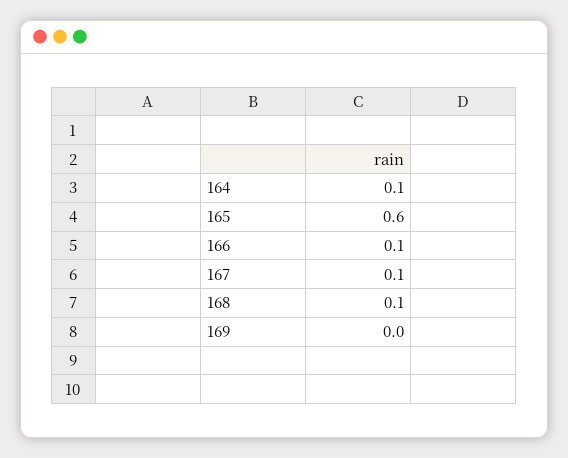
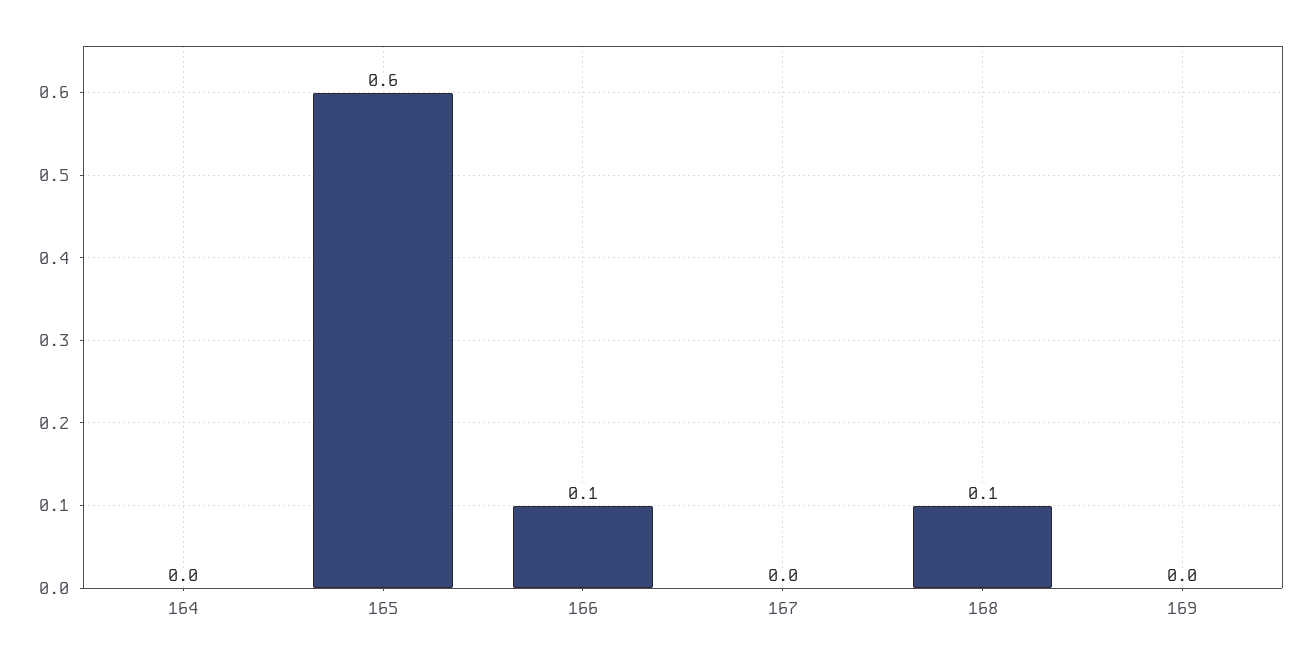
164: 0.1 -> 0
167: 0.1 -> 0

